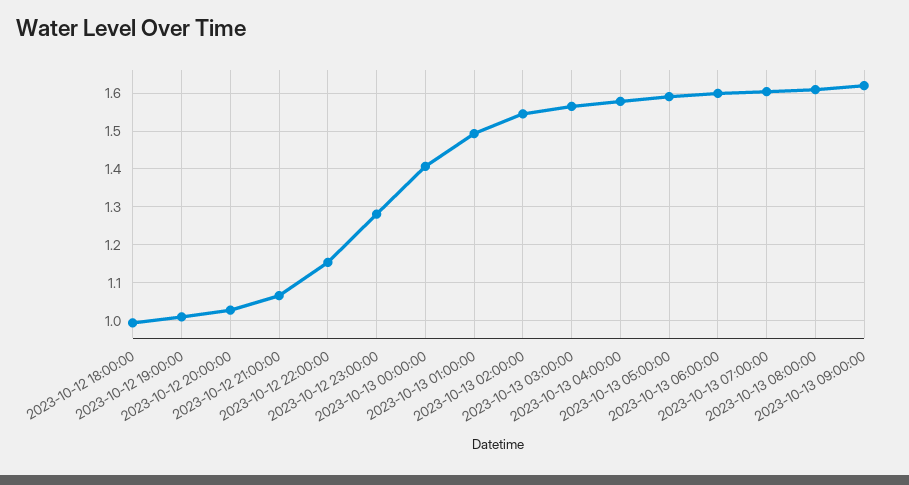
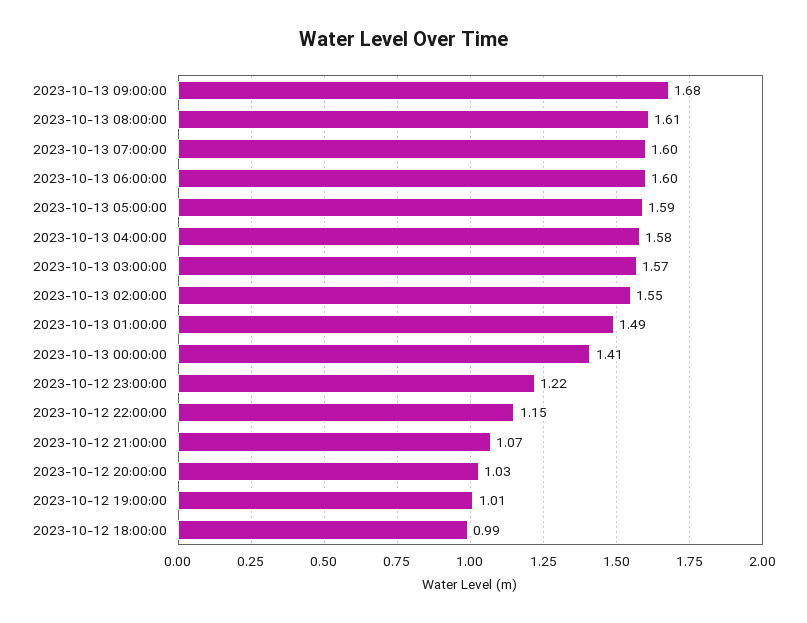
2023-10-12 23:00:00: 1.28 -> 1.22
2023-10-13 09:00:00: 1.62 -> 1.68

